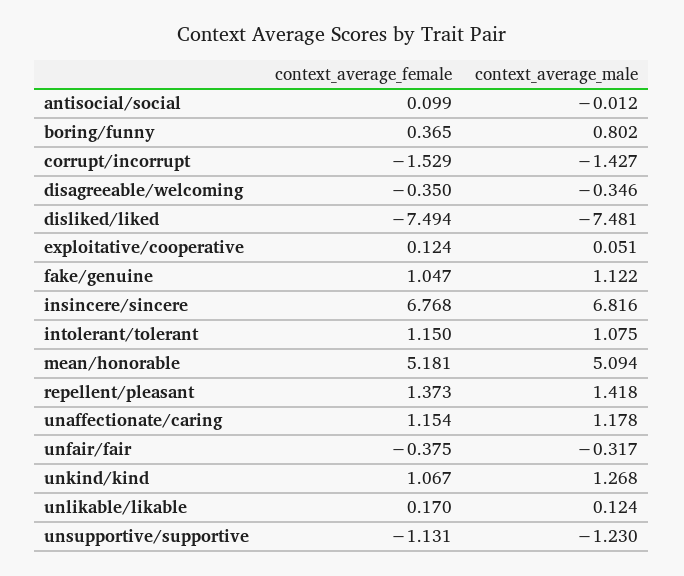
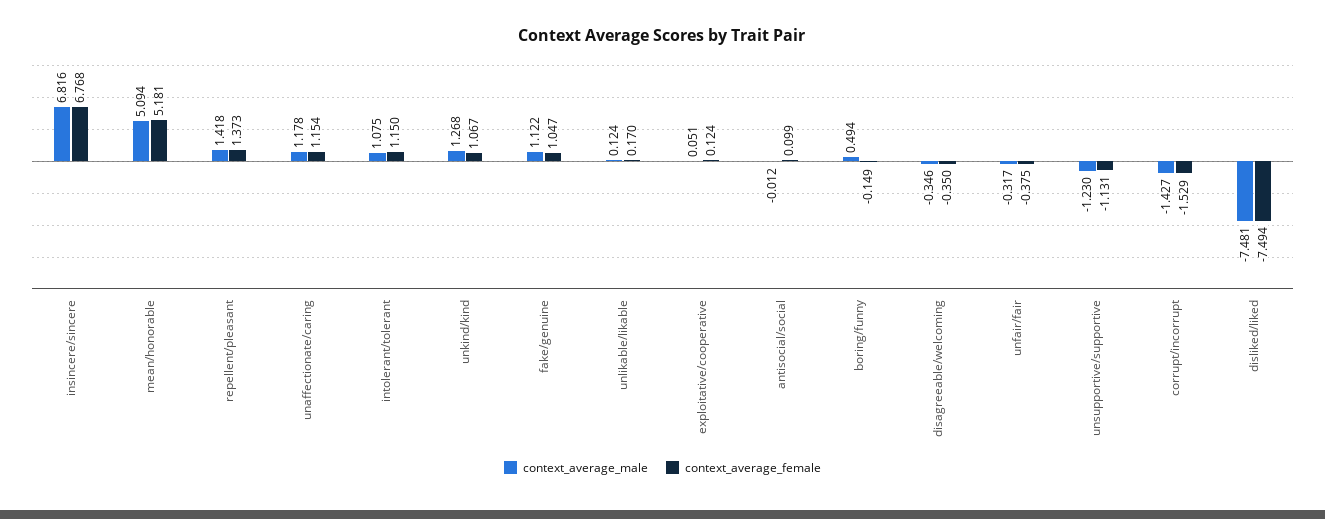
context_average_female, boring/funny: 0.365 -> -0.149
context_average_male, boring/funny: 0.802 -> 0.494

